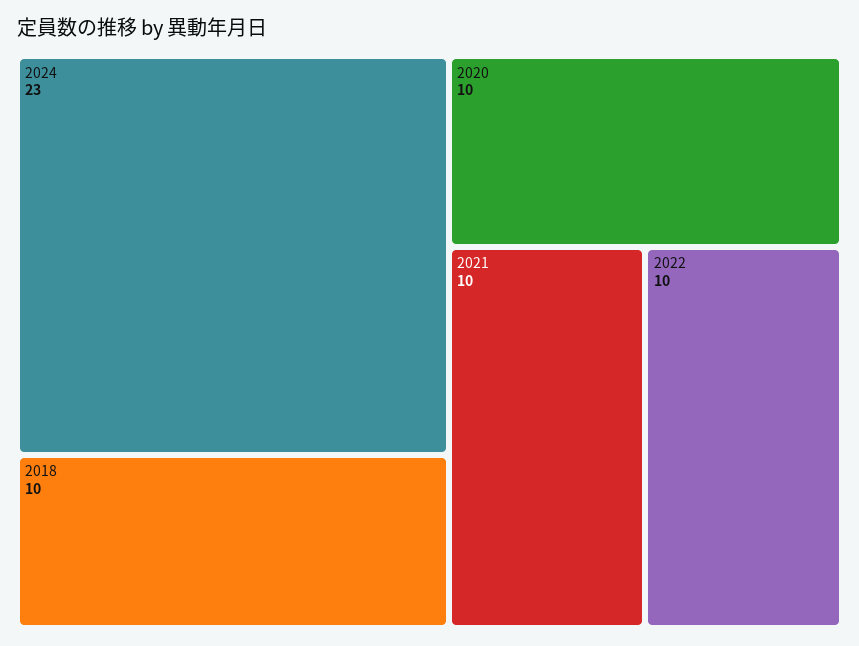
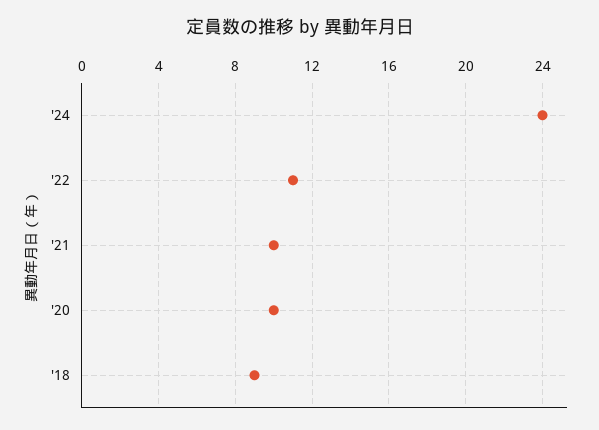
2024: 23 -> 24
2018: 10 -> 9
2022: 10 -> 11

